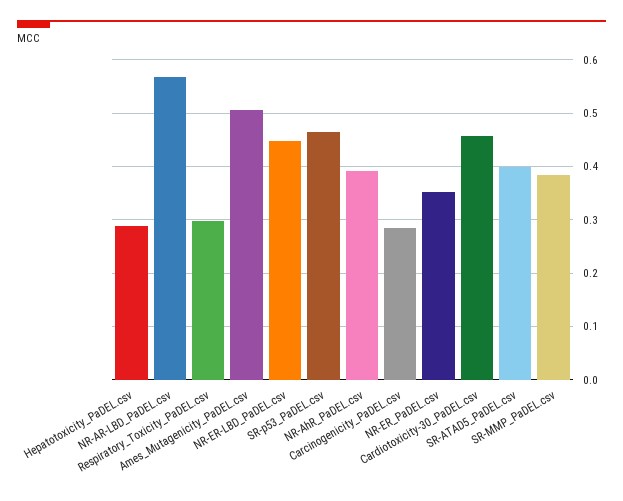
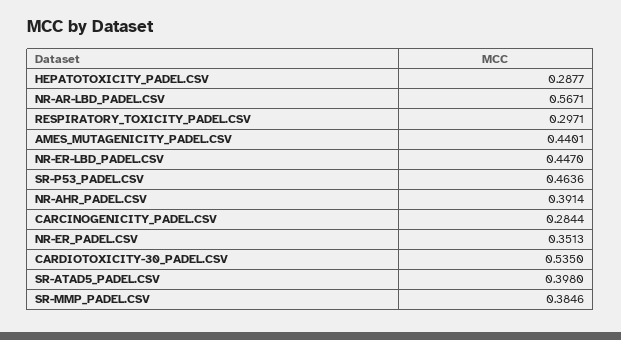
Ames_Mutagenicity_PaDEL.csv: 0.5 -> 0.4401
Cardiotoxicity-30_PaDEL.csv: 0.46 -> 0.535

